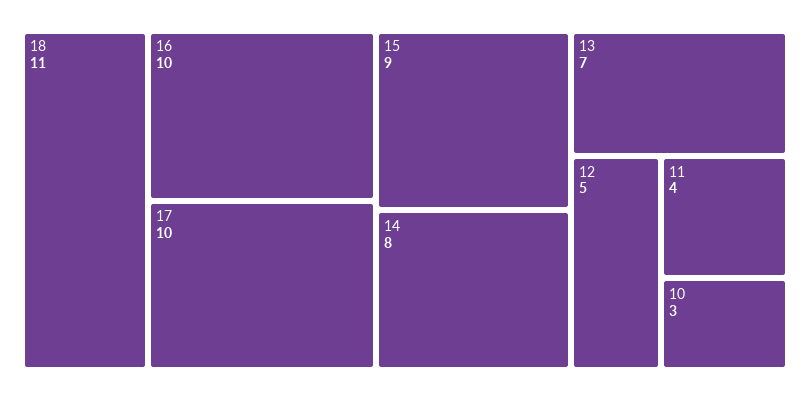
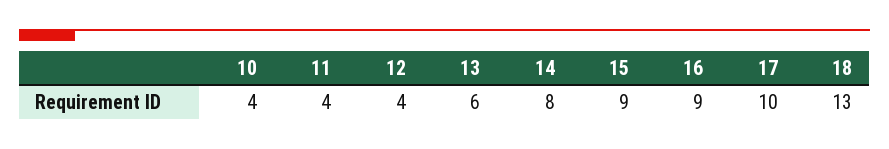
18: 11 -> 13
16: 10 -> 9
13: 7 -> 6
12: 5 -> 4
10: 3 -> 4

